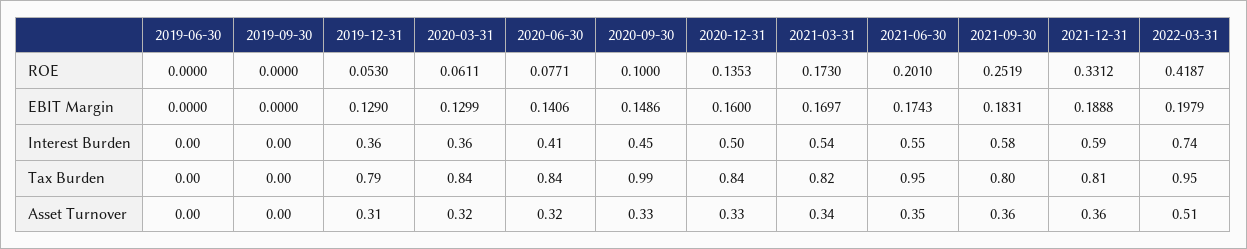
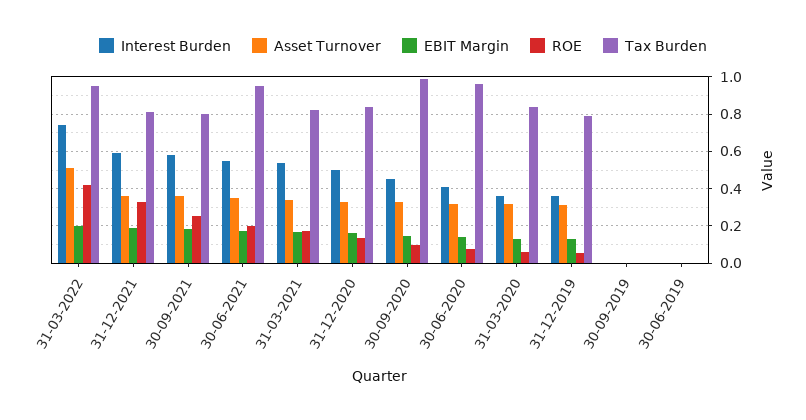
Tax Burden, 2020-06-30: 0.84 -> 0.95

